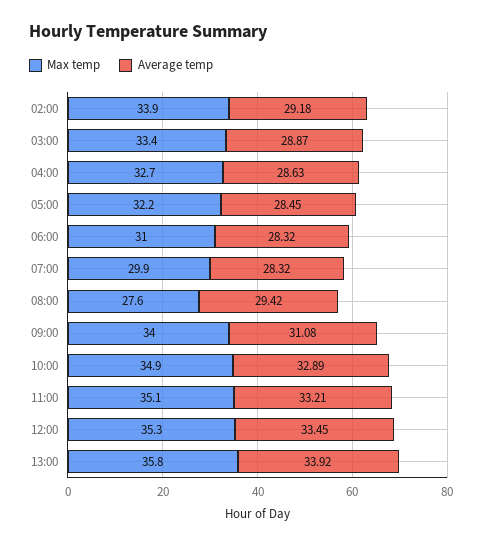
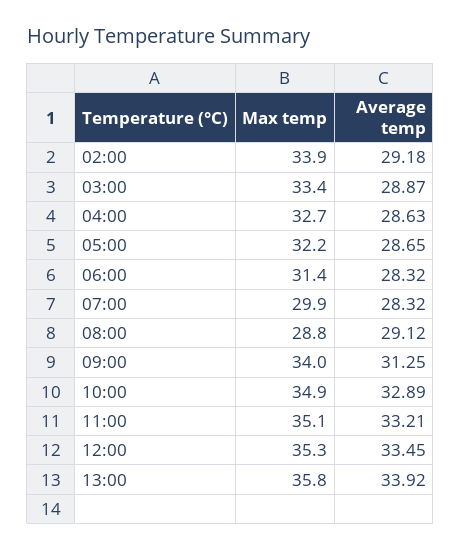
Average temp, 05:00: 28.45 -> 28.65
Max temp, 06:00: 31 -> 31.4
Max temp, 08:00: 27.6 -> 28.8
Average temp, 08:00: 29.42 -> 29.12
Average temp, 09:00: 31.08 -> 31.25

